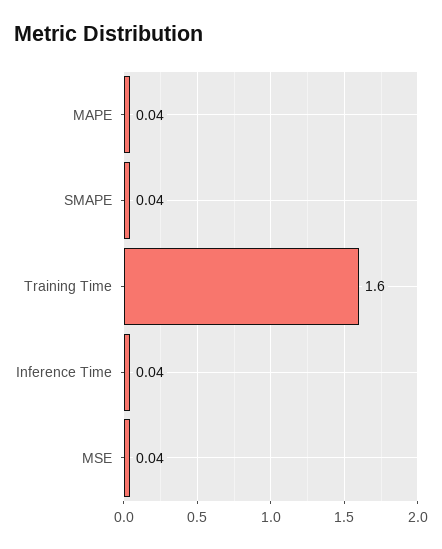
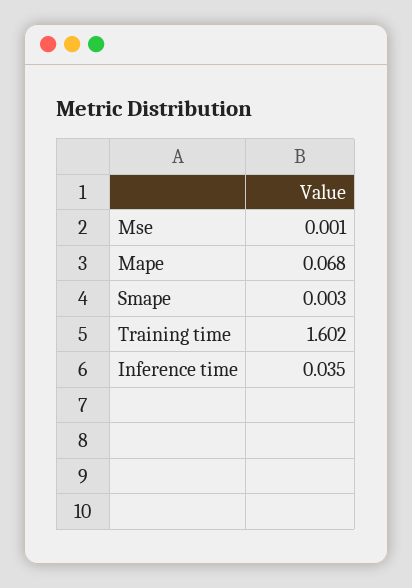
MAPE: 0.04 -> 0.068
SMAPE: 0.04 -> 0.003
MSE: 0.04 -> 0.001

